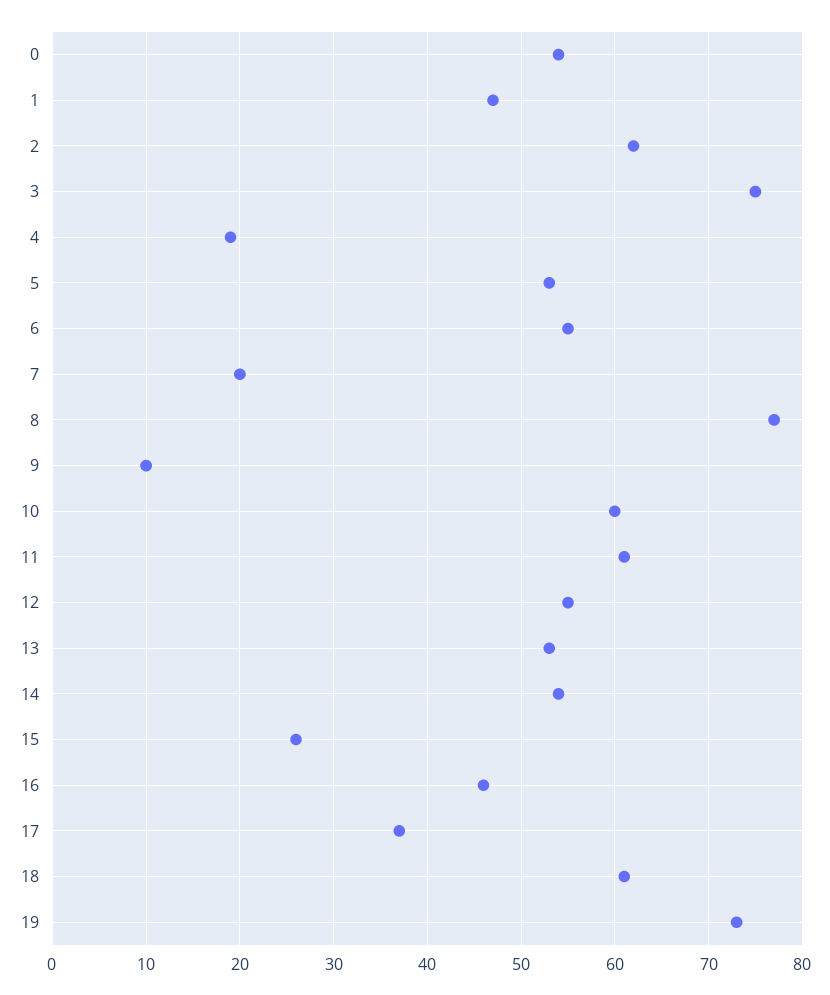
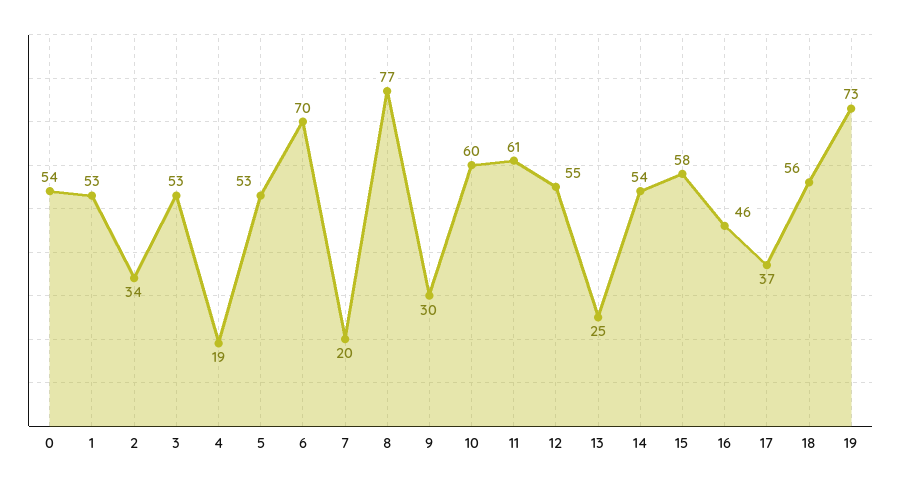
1: 47 -> 53
2: 62 -> 34
3: 75 -> 53
6: 55 -> 70
9: 10 -> 30
13: 53 -> 25
15: 26 -> 58
18: 61 -> 56

